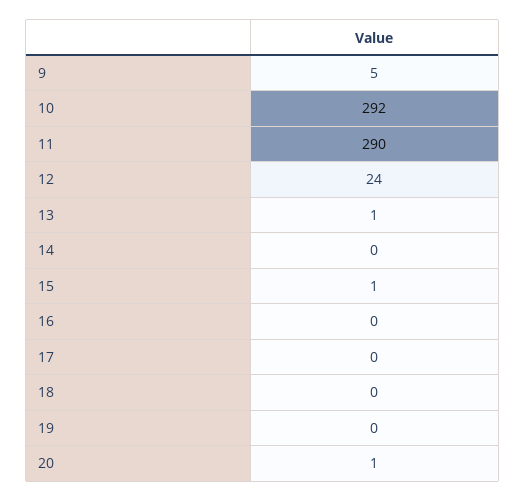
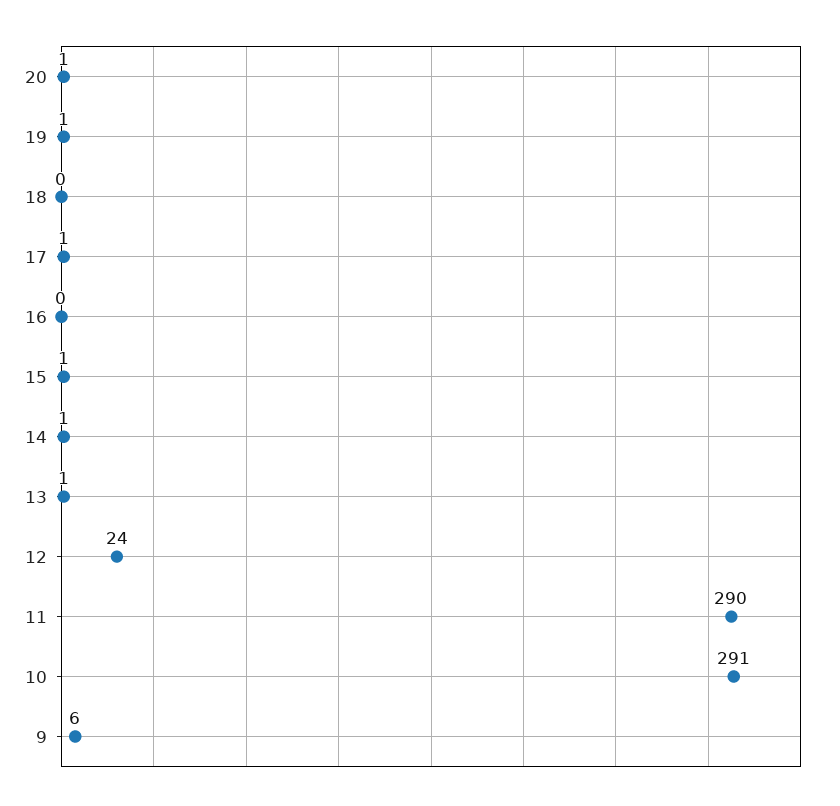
9: 5 -> 6
10: 292 -> 291
14: 0 -> 1
17: 0 -> 1
19: 0 -> 1

